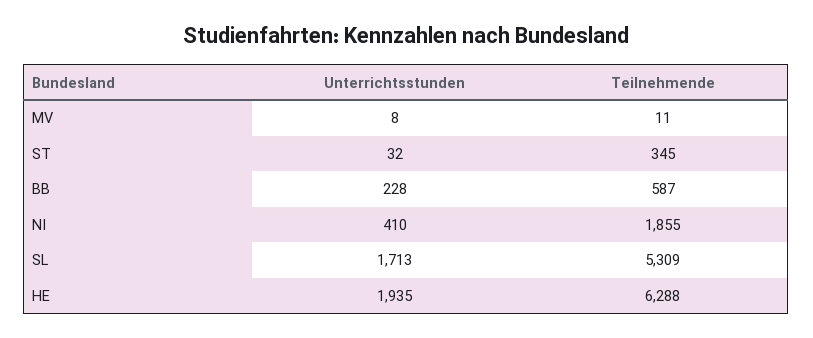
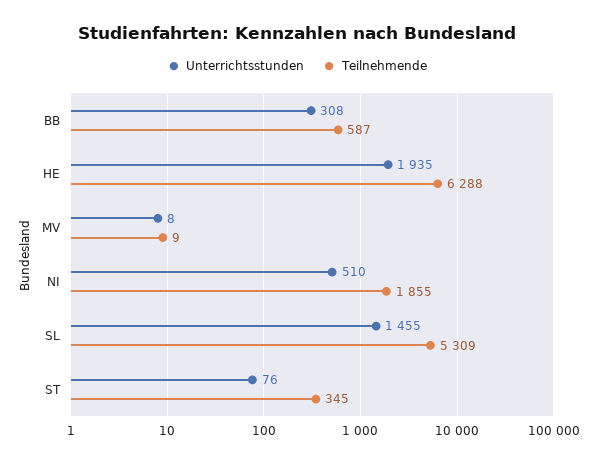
Teilnehmende, MV: 11 -> 9
Unterrichtsstunden, ST: 32 -> 76
Unterrichtsstunden, BB: 228 -> 308
Unterrichtsstunden, NI: 410 -> 510
Unterrichtsstunden, SL: 1713 -> 1455

